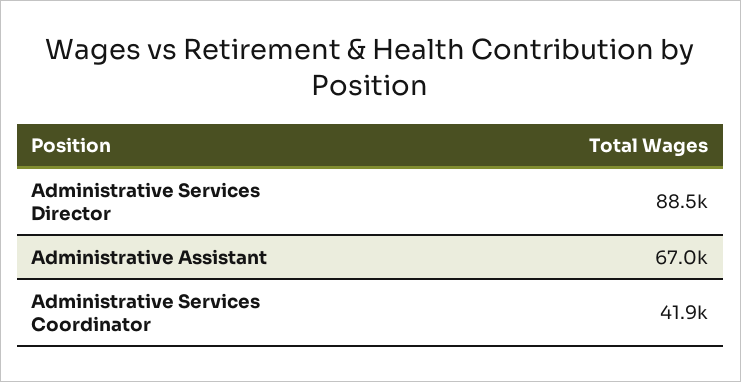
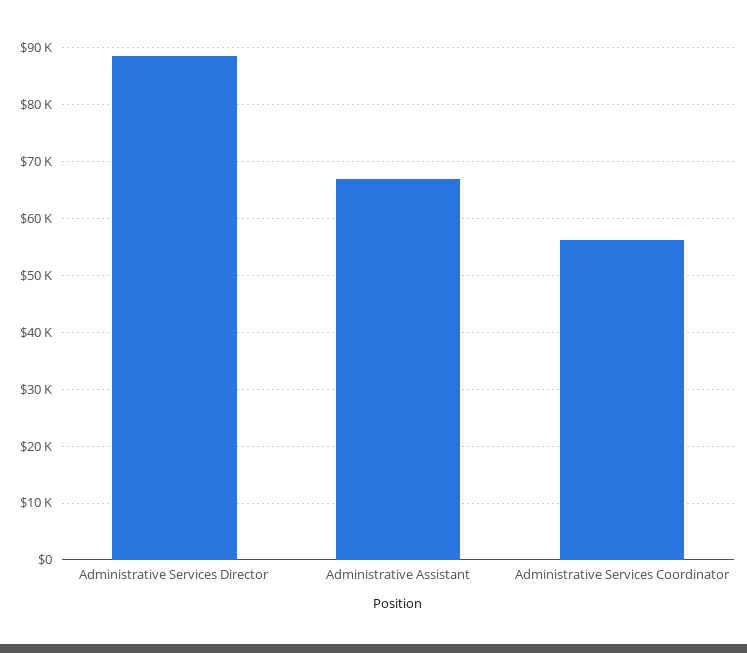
Administrative Services Coordinator: 41900 -> 56000

